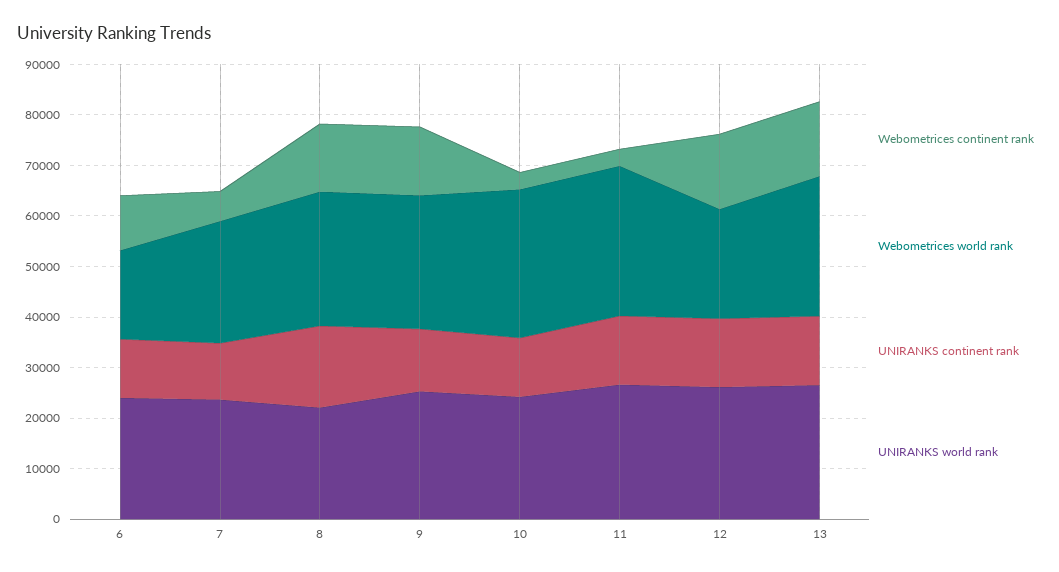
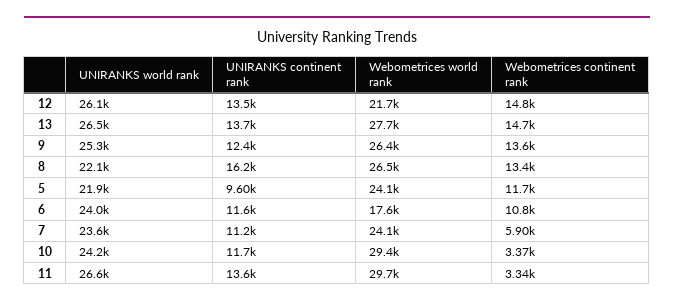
UNIRANKS world rank, 5: none -> 21900
UNIRANKS continent rank, 5: none -> 9600
Webometrices world rank, 5: none -> 24100
Webometrices continent rank, 5: none -> 11700

